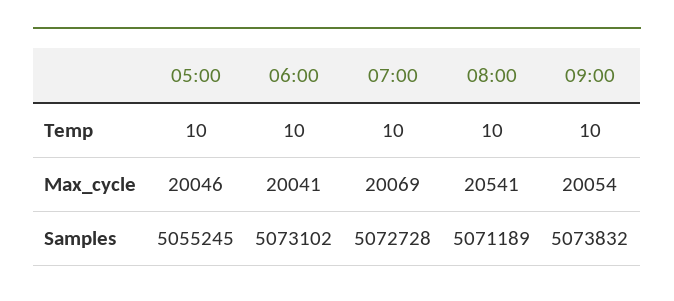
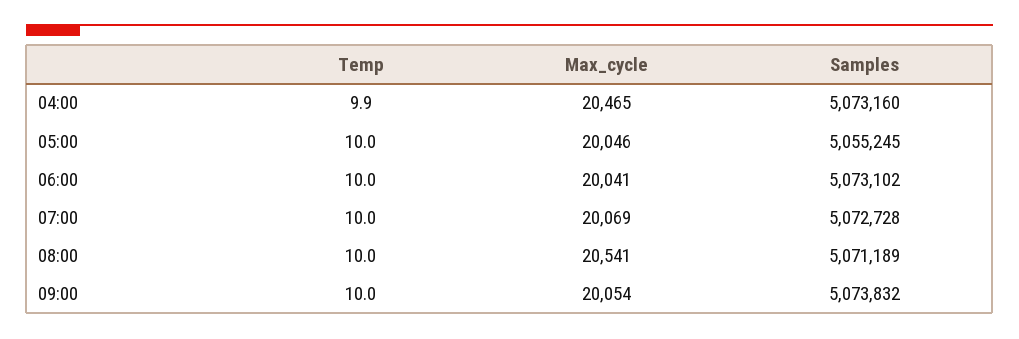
04:00, Temp: none -> 9.9
04:00, Max_cycle: none -> 20465
04:00, Samples: none -> 5073160

